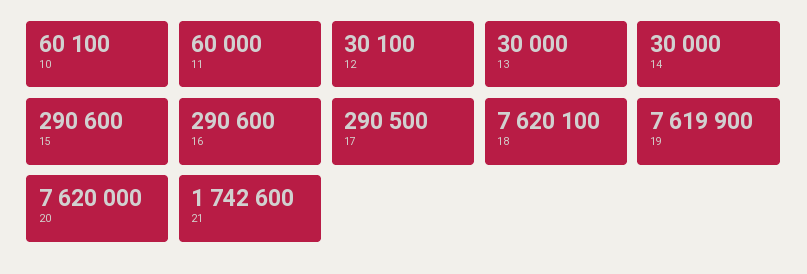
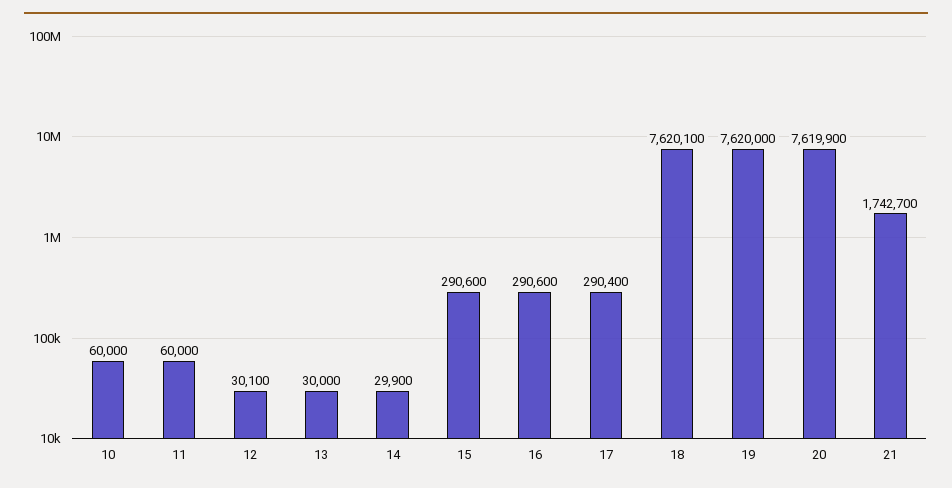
10: 60100 -> 60000
14: 30000 -> 29900
17: 290500 -> 290400
19: 7619900 -> 7620000
20: 7620000 -> 7619900
21: 1742600 -> 1742700

